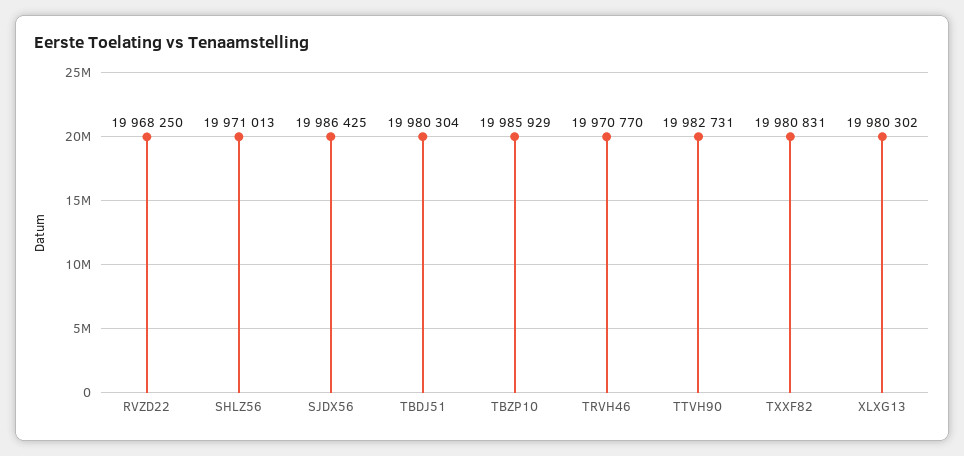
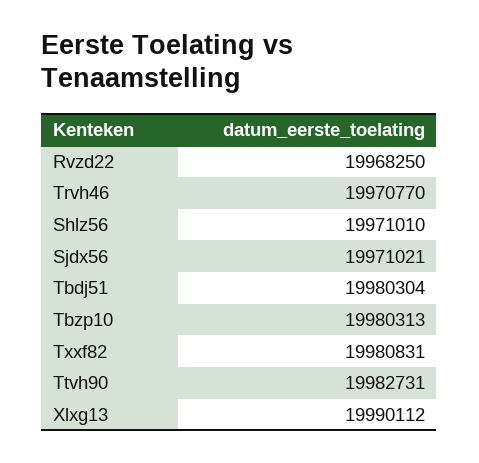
SHLZ56: 19971013 -> 19971010
SJDX56: 19986425 -> 19971021
TBZP10: 19985929 -> 19980313
XLXG13: 19980302 -> 19990112

